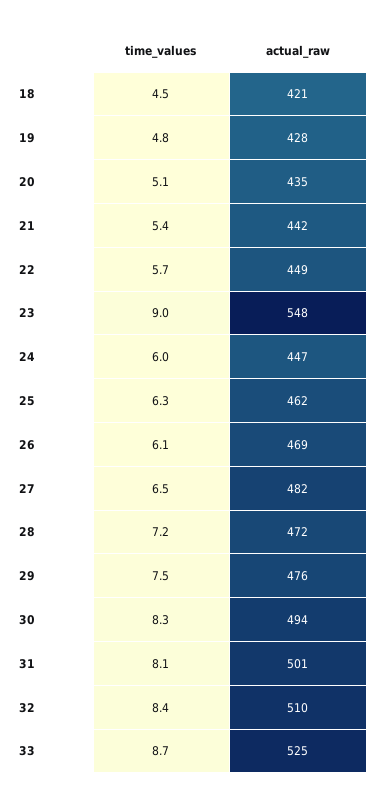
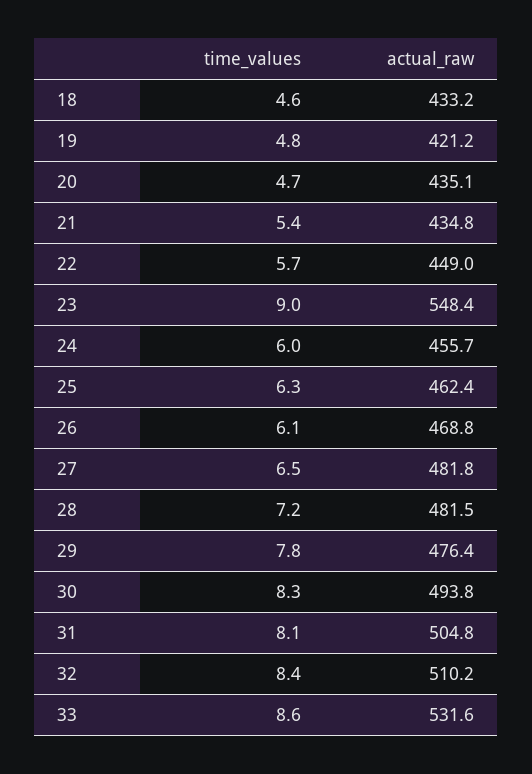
time_values, 18: 4.5 -> 4.6
actual_raw, 18: 421 -> 433.2
actual_raw, 19: 428 -> 421.2
time_values, 20: 5.1 -> 4.7
actual_raw, 21: 442 -> 434.8
actual_raw, 24: 447 -> 455.7
actual_raw, 28: 472 -> 481.5
time_values, 29: 7.5 -> 7.8
actual_raw, 31: 501 -> 504.8
time_values, 33: 8.7 -> 8.6
actual_raw, 33: 525 -> 531.6

